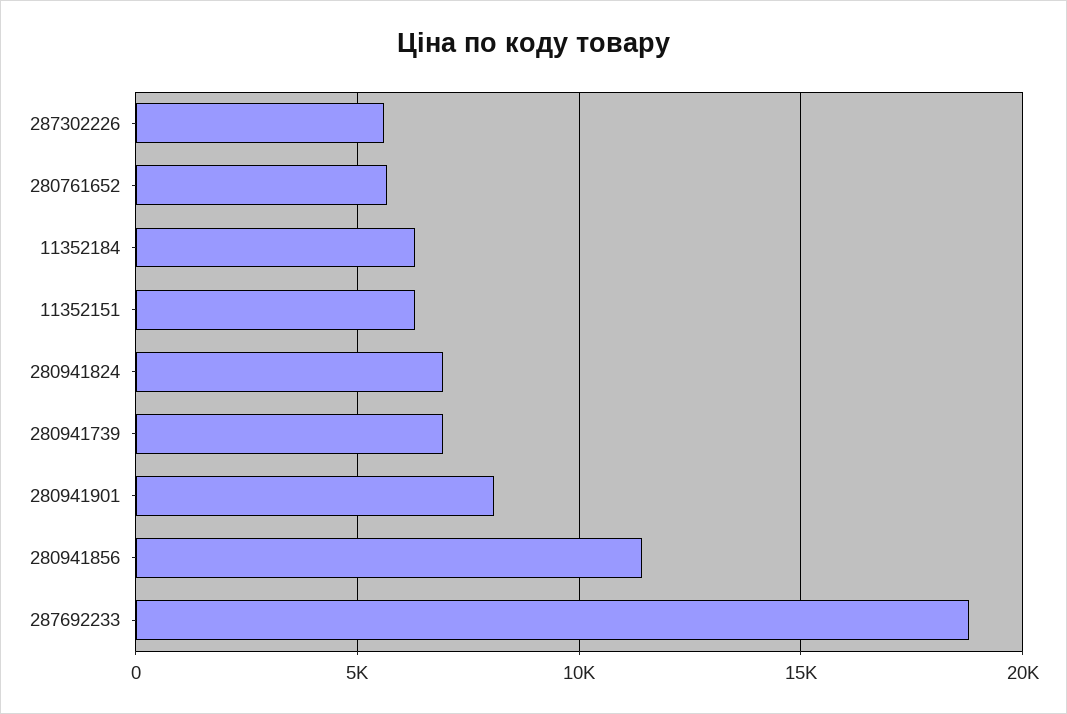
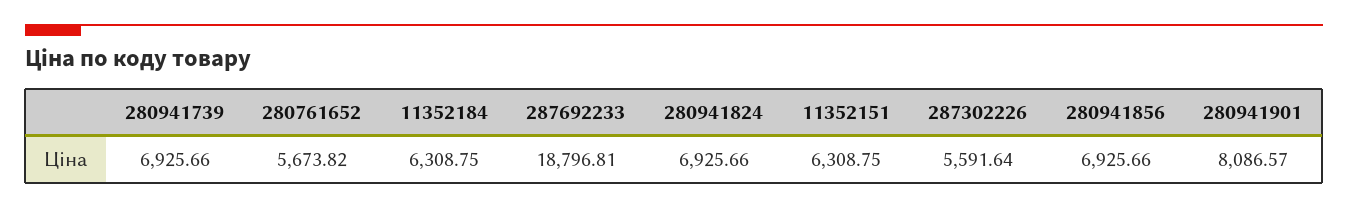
280941856: 11500 -> 6925.66

